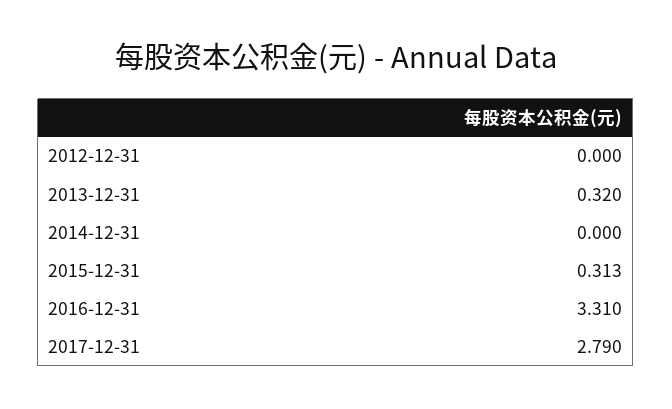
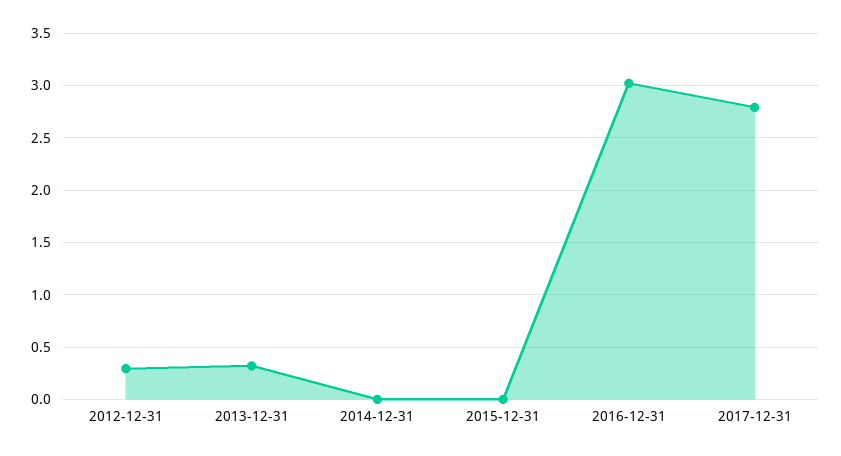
2012-12-31: 0 -> 0.3
2015-12-31: 0.313 -> 0
2016-12-31: 3.31 -> 3

